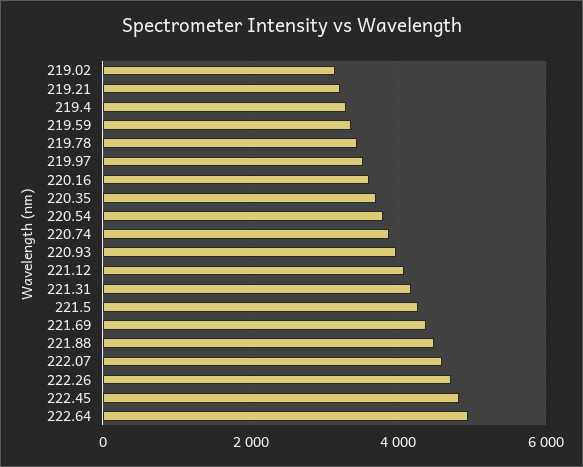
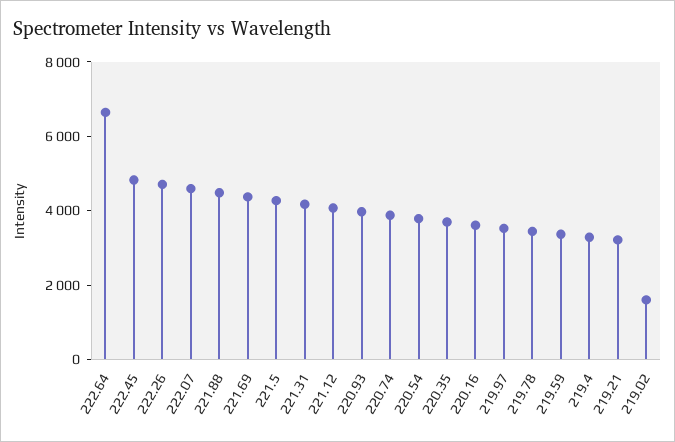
219.02: 3200 -> 1500
222.64: 5000 -> 6500

